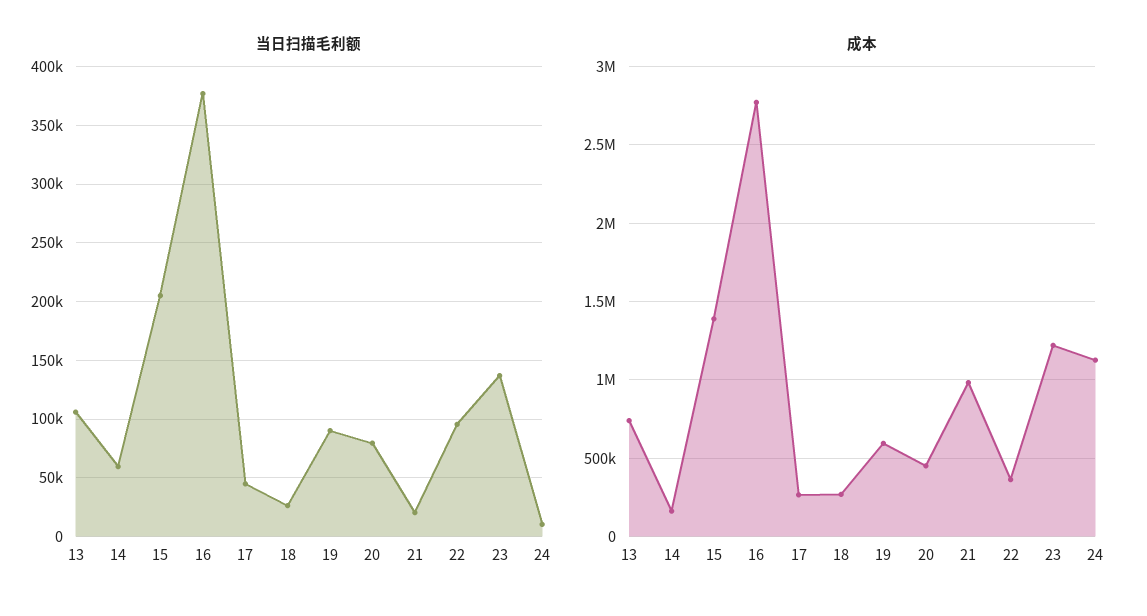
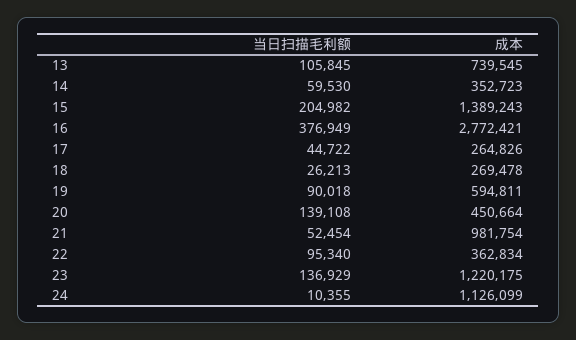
当日扫描毛利额, 20: 80000 -> 139108
当日扫描毛利额, 21: 20000 -> 52454
成本, 14: 150000 -> 352723

